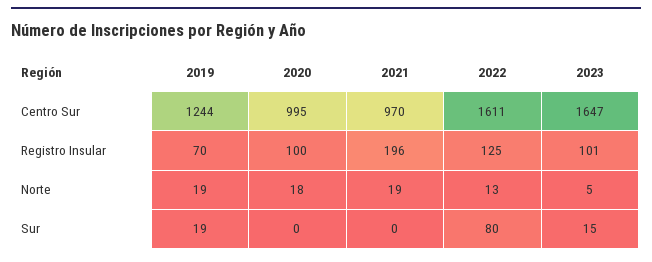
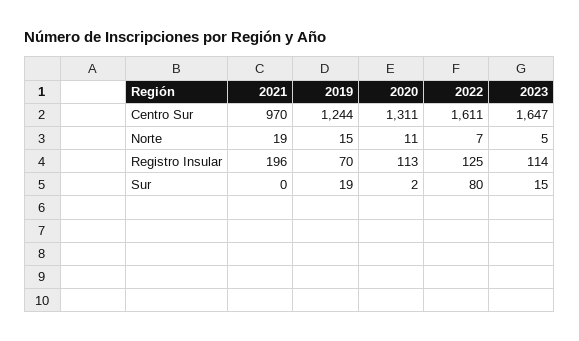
2020, Centro Sur: 995 -> 1311
2020, Registro Insular: 100 -> 113
2023, Registro Insular: 101 -> 114
2019, Norte: 19 -> 15
2020, Norte: 18 -> 11
2022, Norte: 13 -> 7
2020, Sur: 0 -> 2

